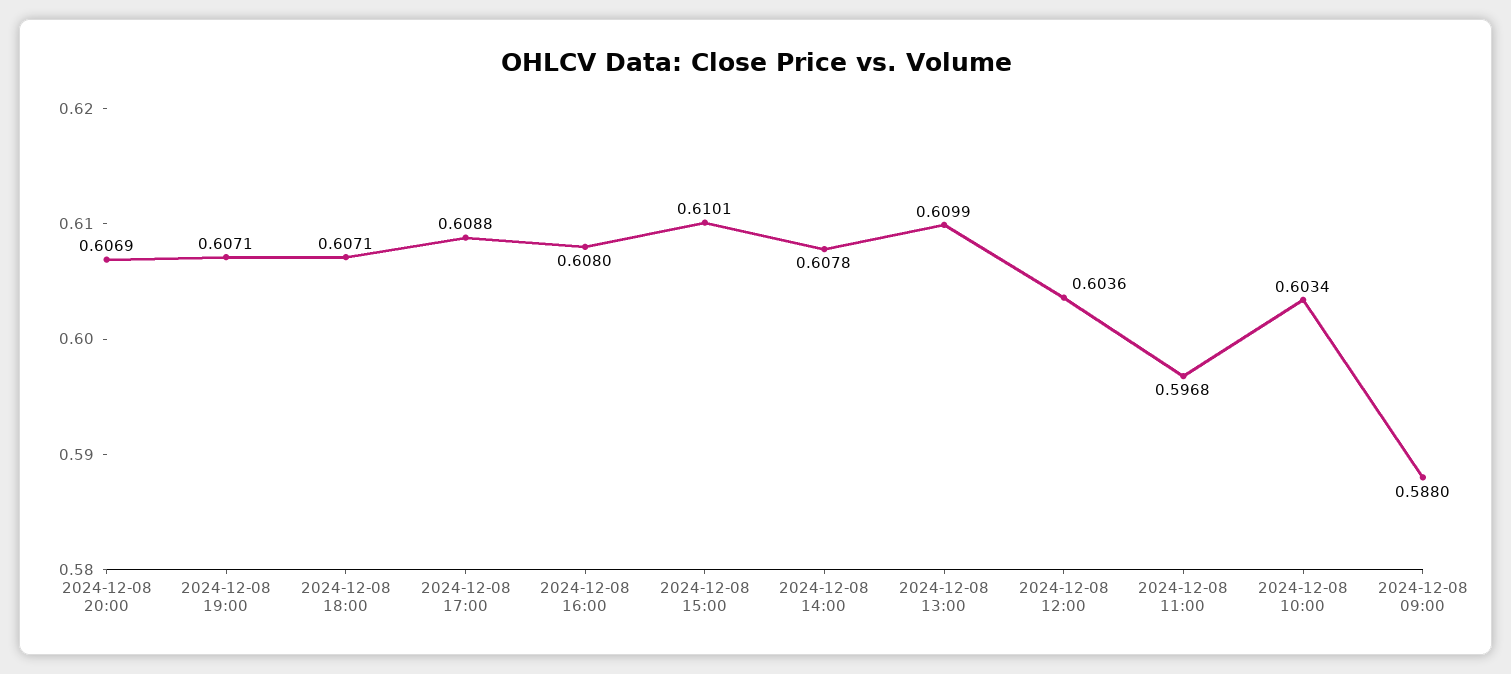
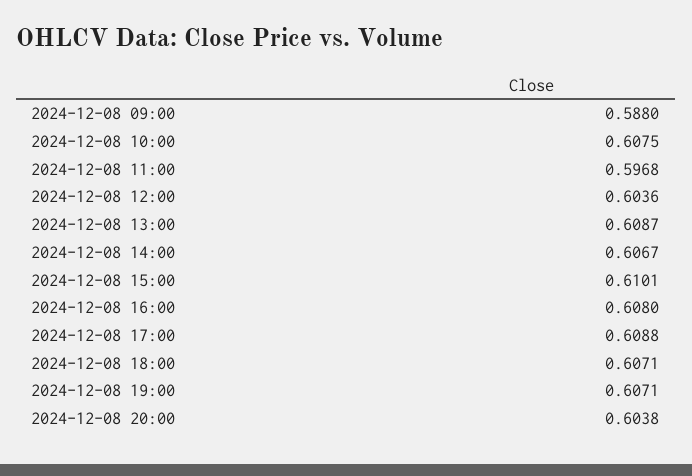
2024-12-08 20:00: 0.6069 -> 0.6038
2024-12-08 14:00: 0.6078 -> 0.6067
2024-12-08 13:00: 0.6099 -> 0.6087
2024-12-08 10:00: 0.6034 -> 0.6075

